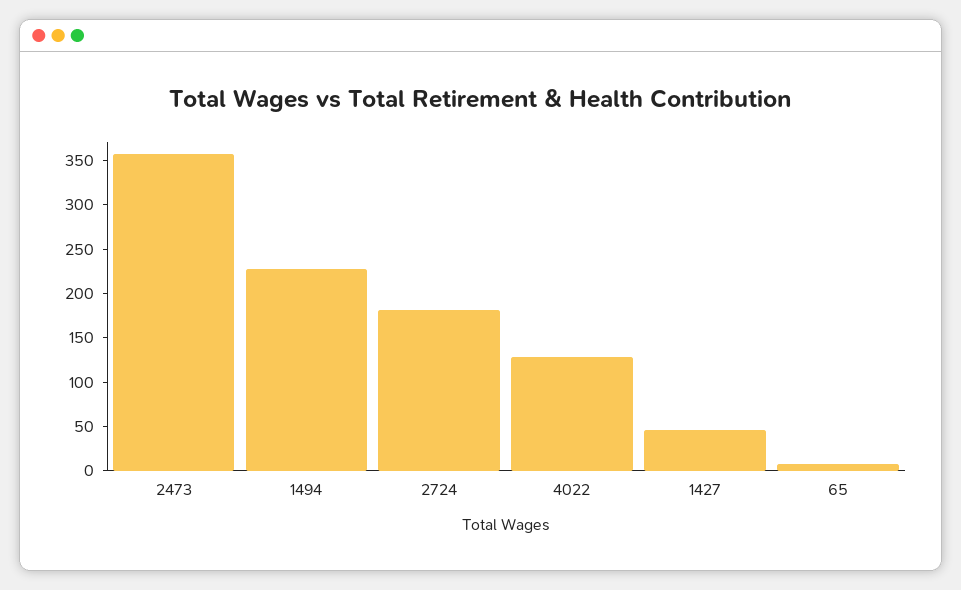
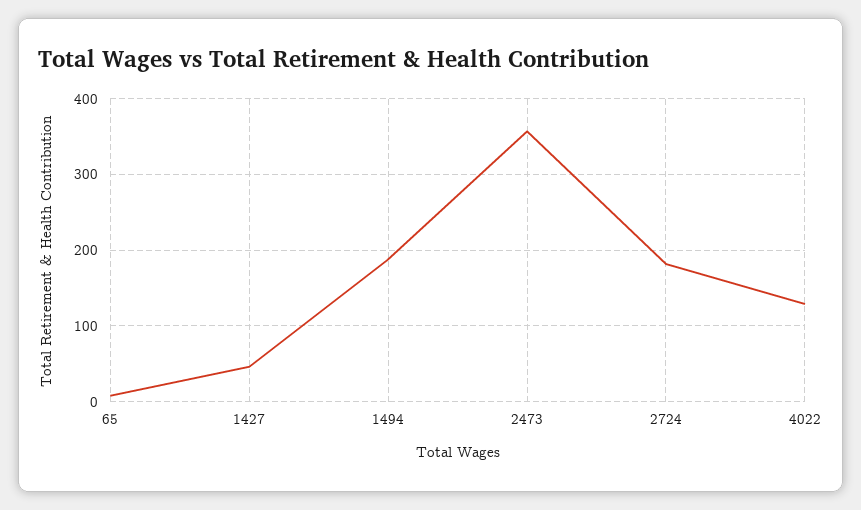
1494: 230 -> 190

